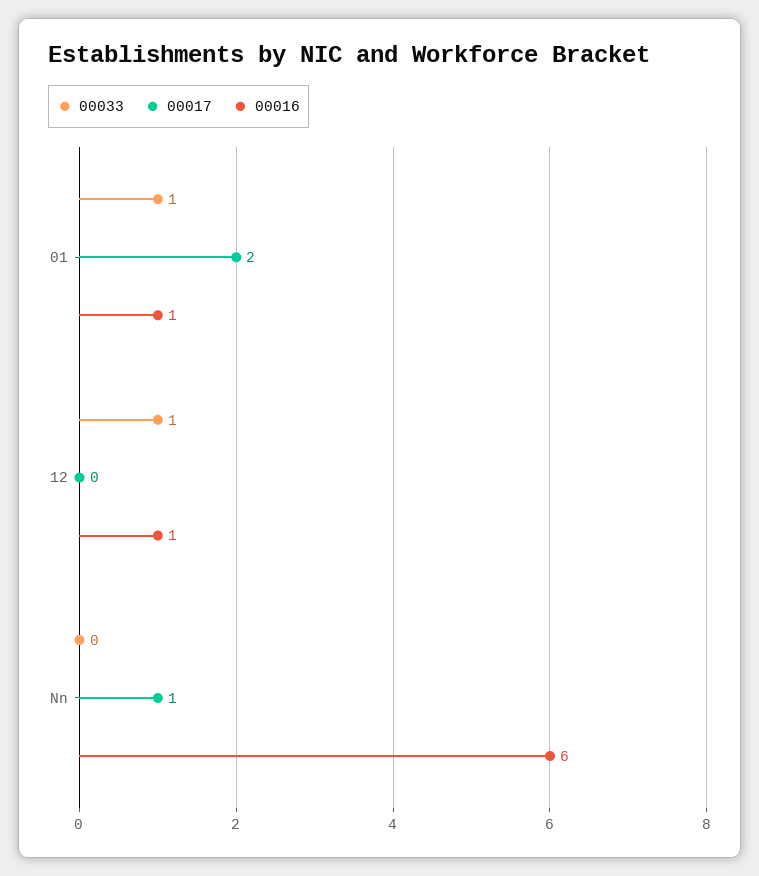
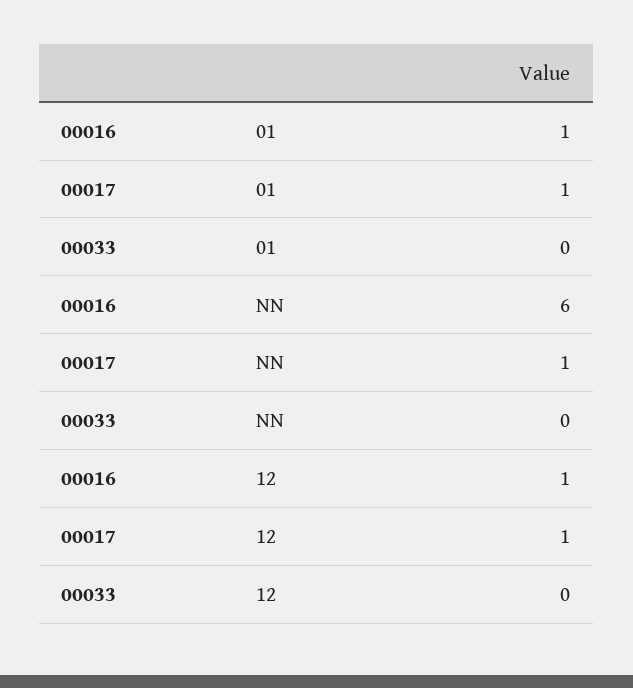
00033, 01: 1 -> 0
00017, 01: 2 -> 1
00033, 12: 1 -> 0
00017, 12: 0 -> 1

